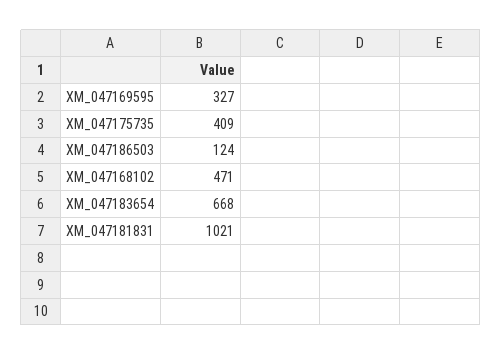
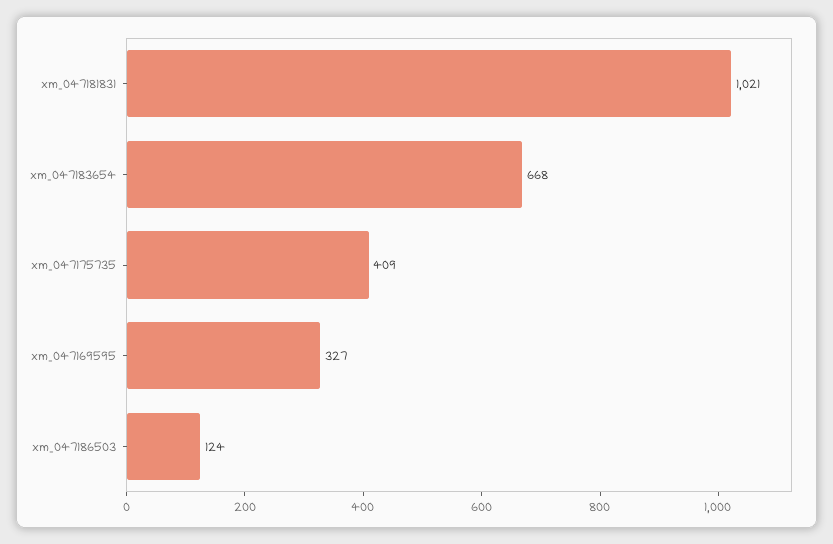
XM_047168102: 471 -> none

